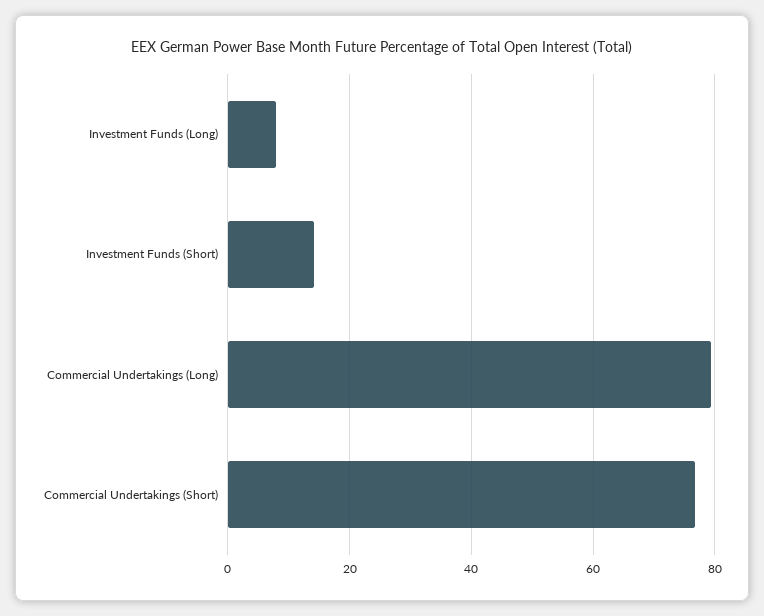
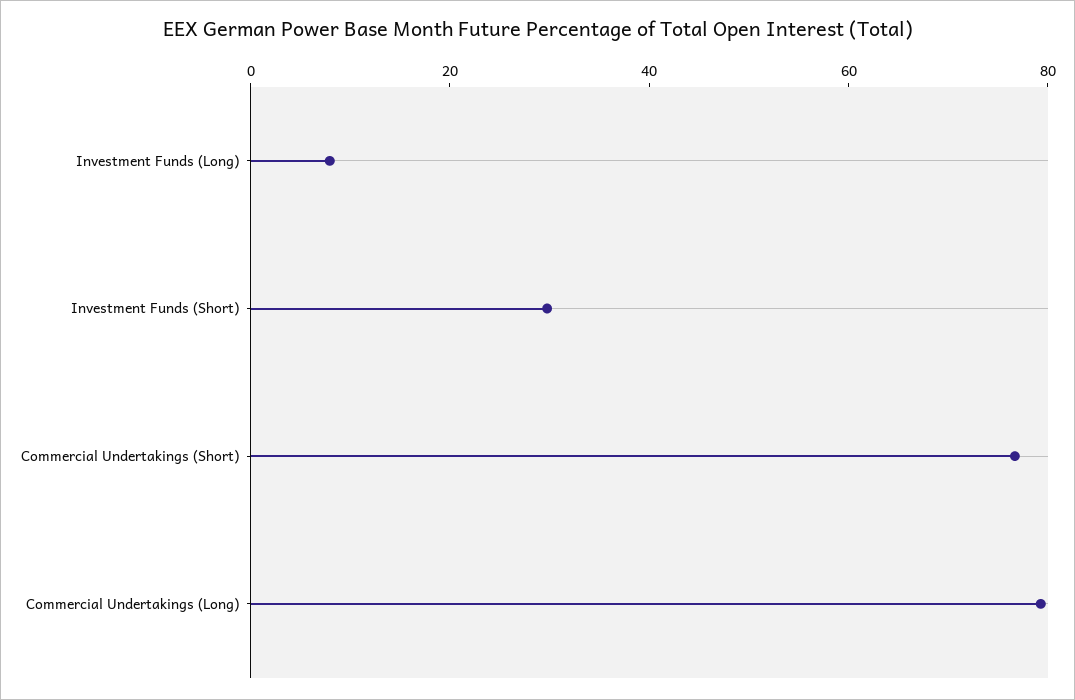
Investment Funds (Short): 14 -> 30

